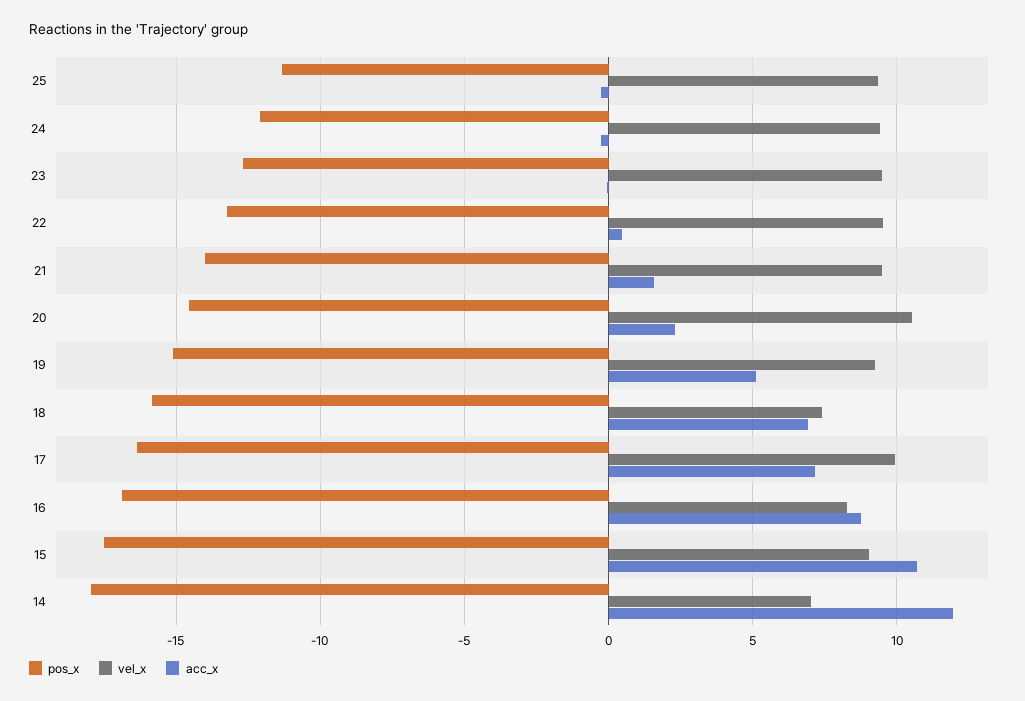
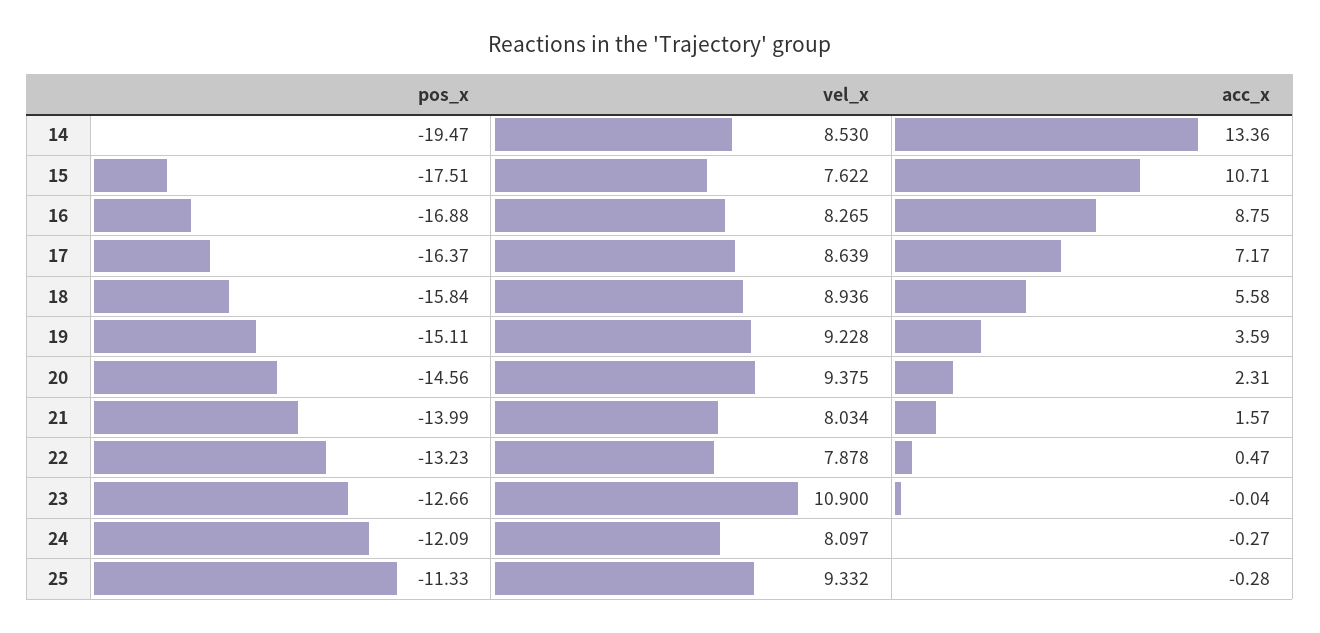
vel_x, 24: 9.5 -> 8.097
vel_x, 23: 9.5 -> 10.9
vel_x, 22: 9.5 -> 7.878
vel_x, 21: 9.5 -> 8.034
vel_x, 20: 10.5 -> 9.375
acc_x, 19: 5 -> 3.59
vel_x, 18: 7.5 -> 8.936
acc_x, 18: 7 -> 5.58
vel_x, 17: 10 -> 8.639
vel_x, 15: 9 -> 7.622
pos_x, 14: -18 -> -19.47
vel_x, 14: 7 -> 8.53
acc_x, 14: 12 -> 13.36

